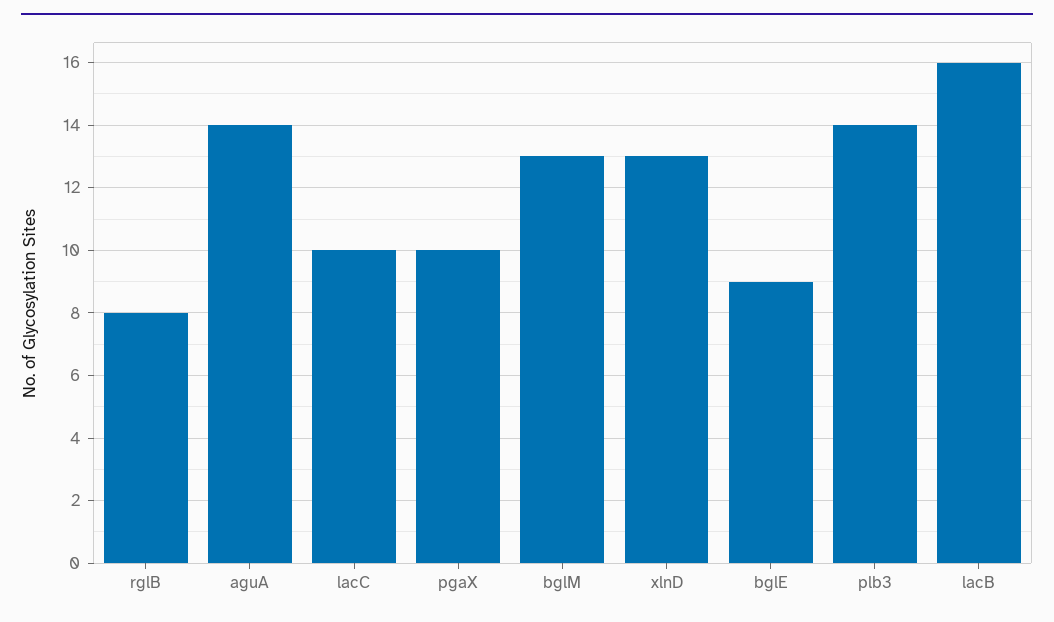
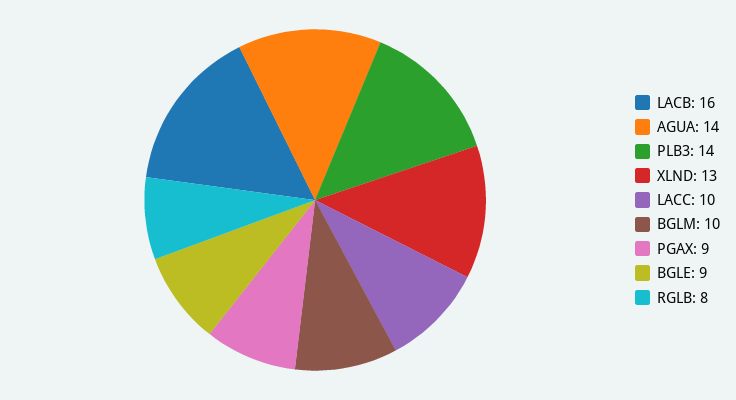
pgaX: 10 -> 9
bglM: 13 -> 10

